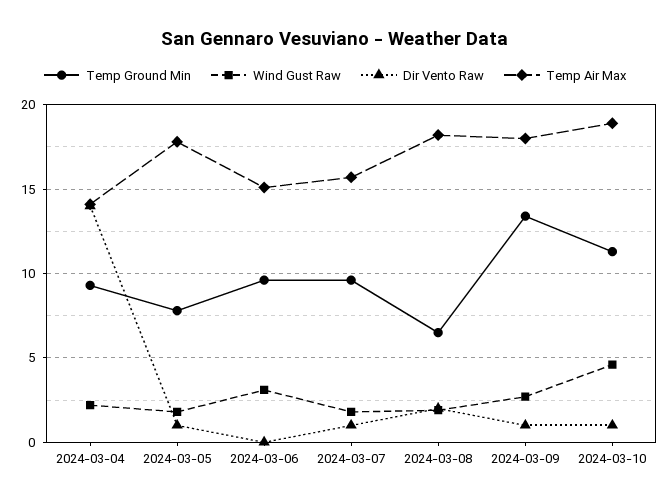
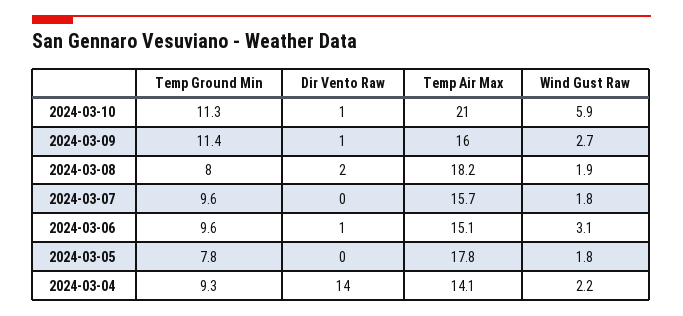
Dir Vento Raw, 2024-03-05: 1 -> 0
Dir Vento Raw, 2024-03-06: 0 -> 1
Dir Vento Raw, 2024-03-07: 1 -> 0
Temp Ground Min, 2024-03-08: 6.5 -> 8
Temp Ground Min, 2024-03-09: 13.5 -> 11.4
Temp Air Max, 2024-03-09: 18 -> 16
Wind Gust Raw, 2024-03-10: 4.5 -> 5.9
Temp Air Max, 2024-03-10: 19 -> 21

